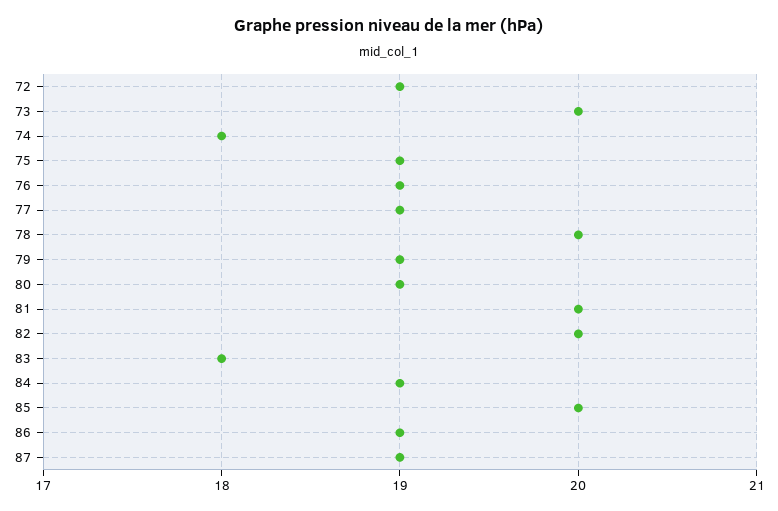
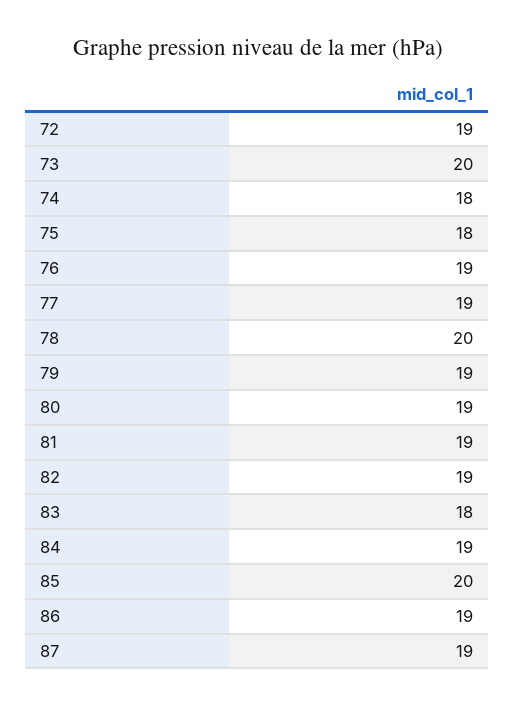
75: 19 -> 18
81: 20 -> 19
82: 20 -> 19

